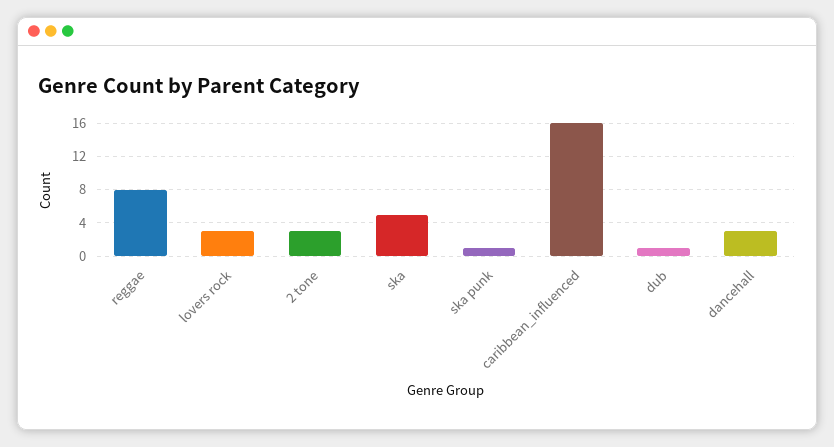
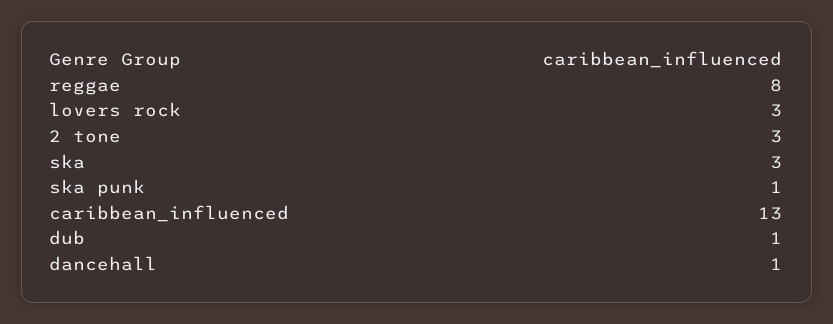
ska: 5 -> 3
caribbean_influenced: 16 -> 13
dancehall: 3 -> 1

